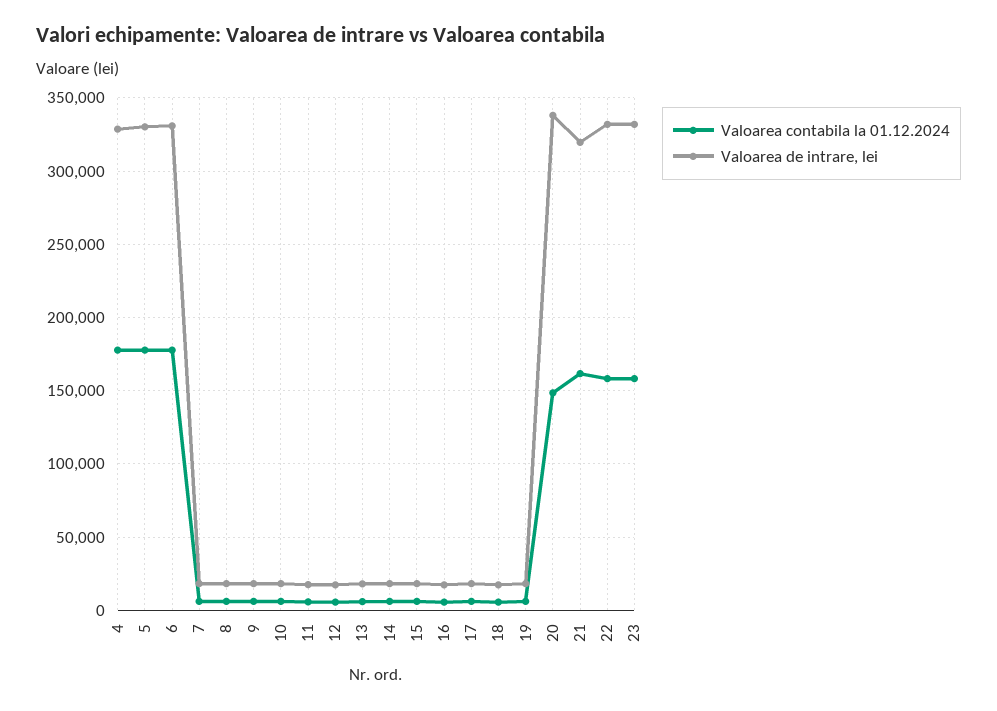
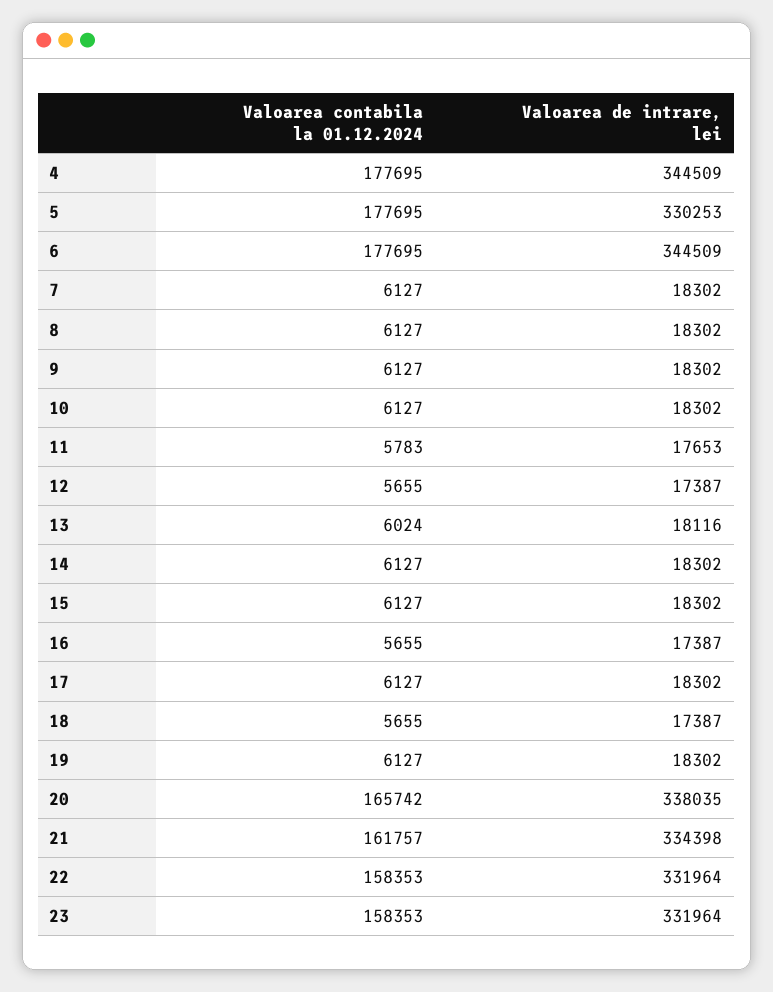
Valoarea de intrare, lei, 4: 330000 -> 344509
Valoarea de intrare, lei, 6: 330000 -> 344509
Valoarea contabila la 01.12.2024, 20: 150000 -> 165742
Valoarea de intrare, lei, 21: 320000 -> 334398

